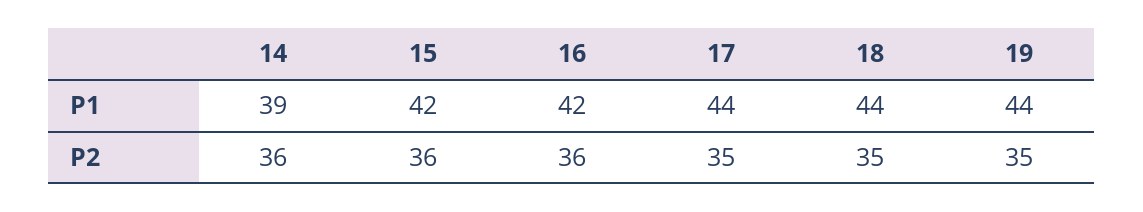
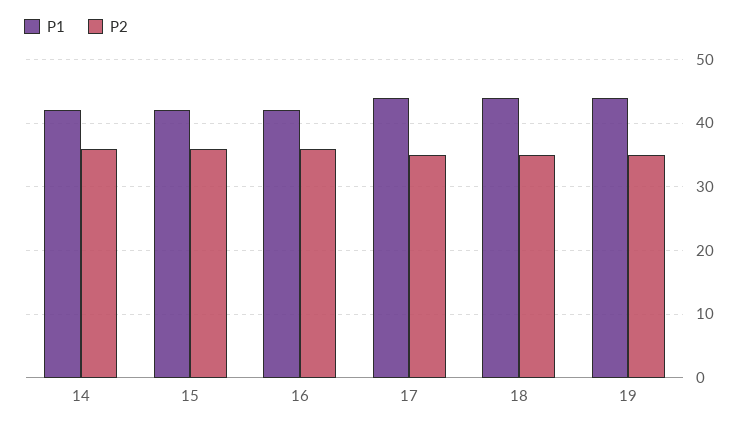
P1, 14: 39 -> 42

